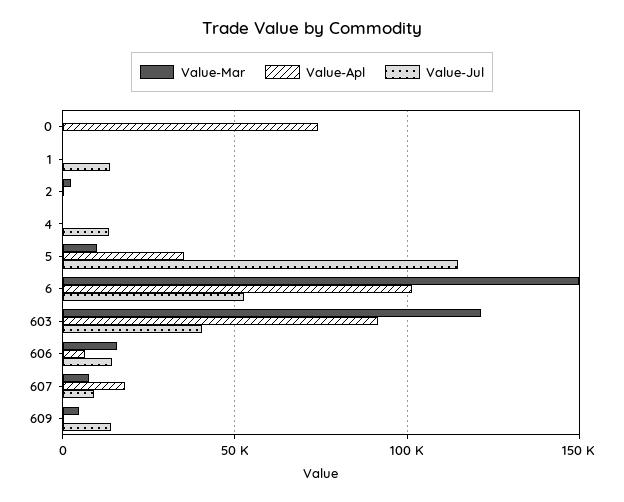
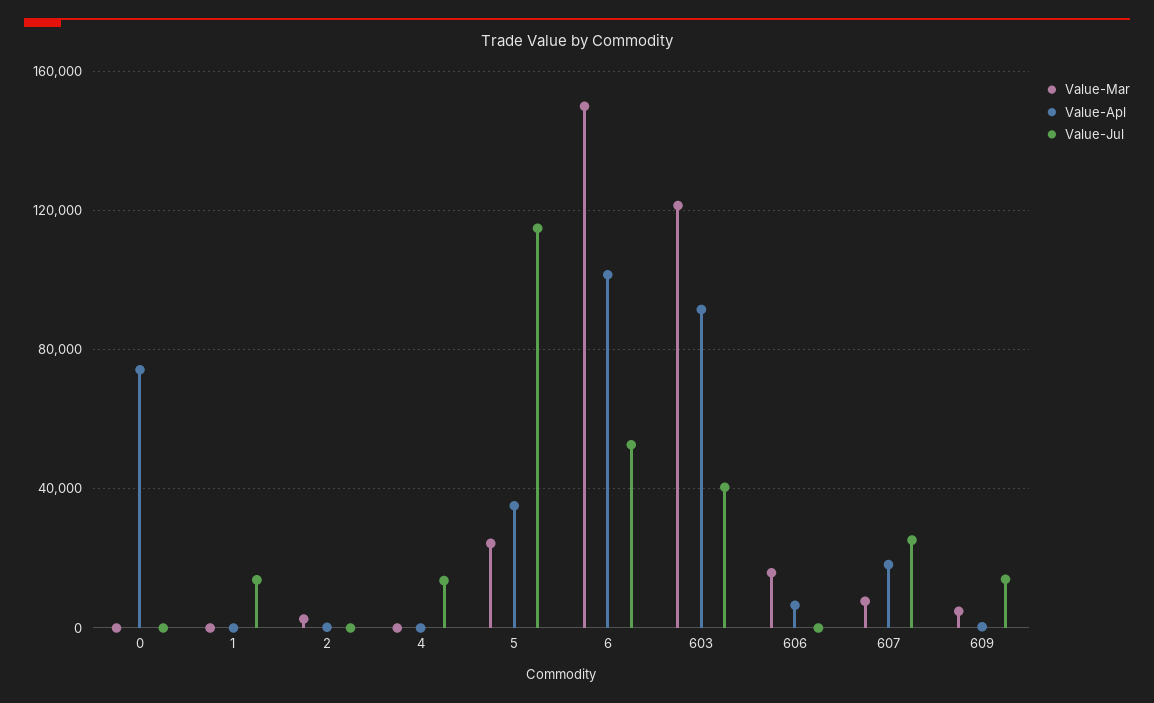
Value-Mar, 5: 10000 -> 25000
Value-Jul, 606: 15000 -> 0
Value-Jul, 607: 10000 -> 25000

